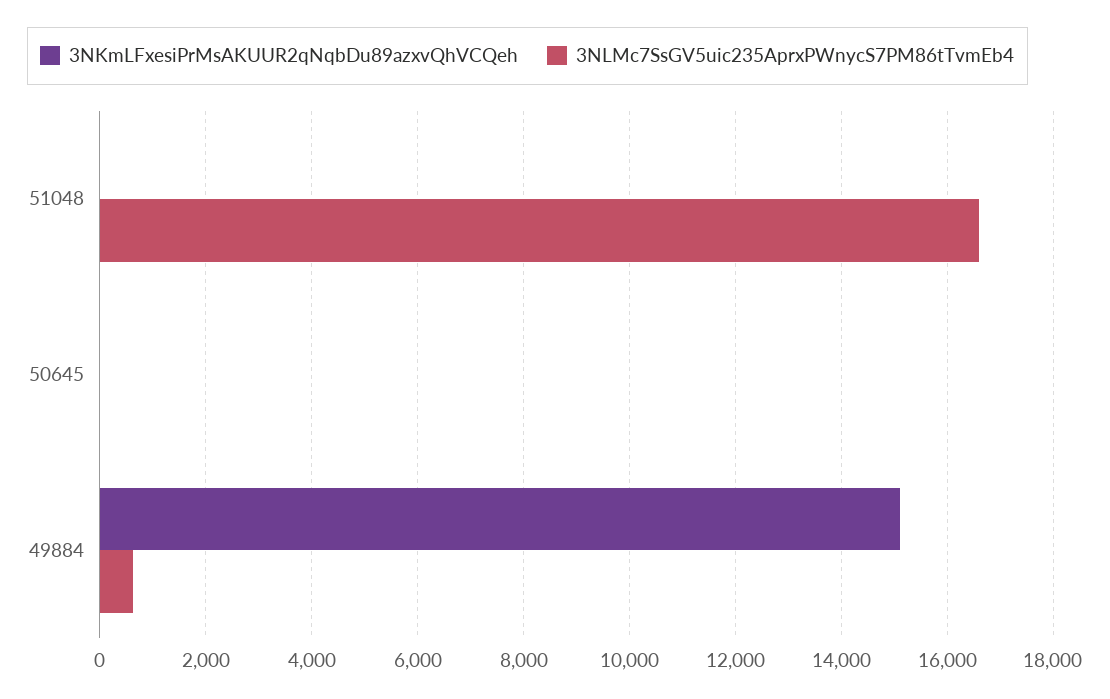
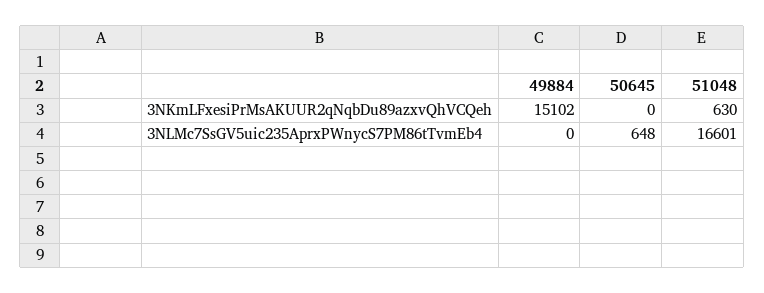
3NKmLFxesiPrMsAKUUR2qNqbDu89azxvQhVCQeh, 51048: 0 -> 630
3NLMc7SsGV5uic235AprxPWnycS7PM86tTvmEb4, 50645: 0 -> 648
3NLMc7SsGV5uic235AprxPWnycS7PM86tTvmEb4, 49884: 600 -> 0

